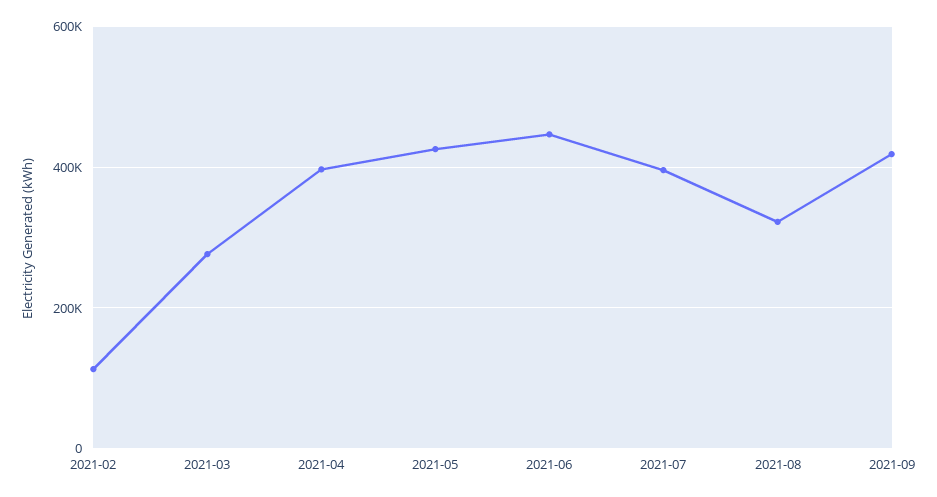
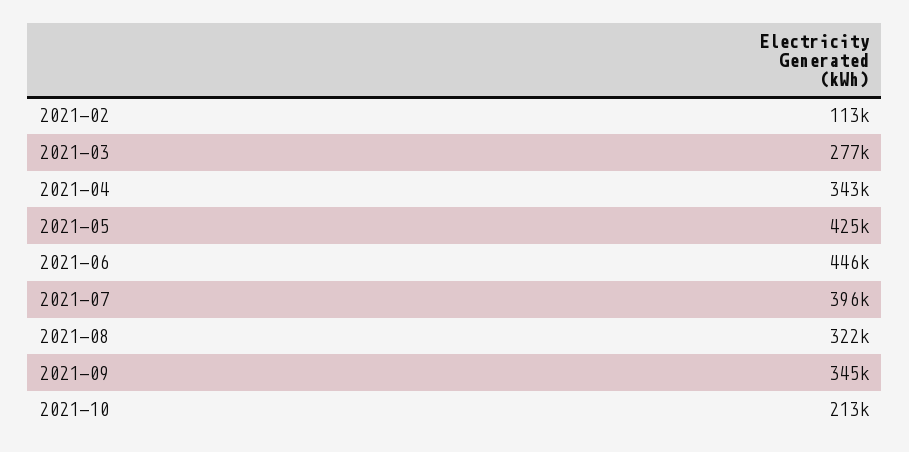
2021-04: 400000 -> 343000
2021-09: 420000 -> 345000
2021-10: none -> 213000

